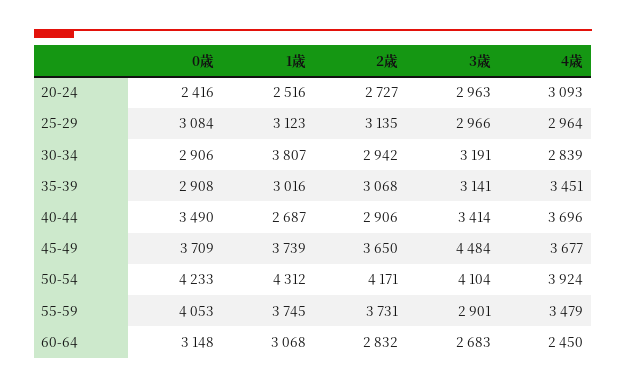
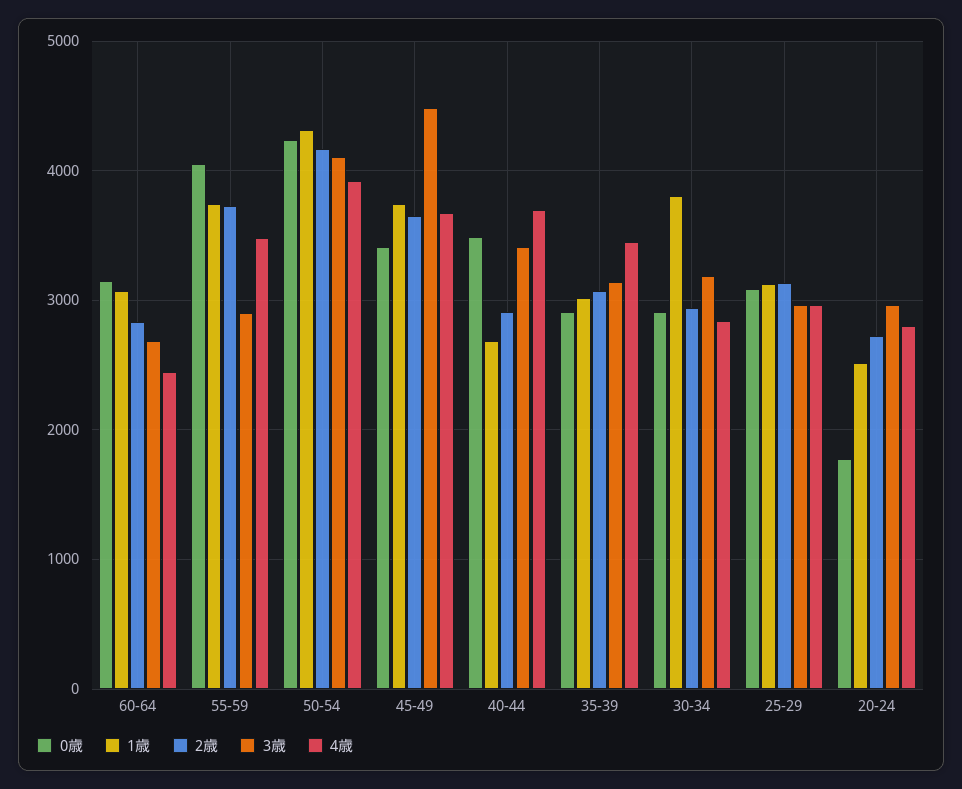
0歳, 20-24: 2416 -> 1800
4歳, 20-24: 3093 -> 2800
0歳, 45-49: 3709 -> 3400

